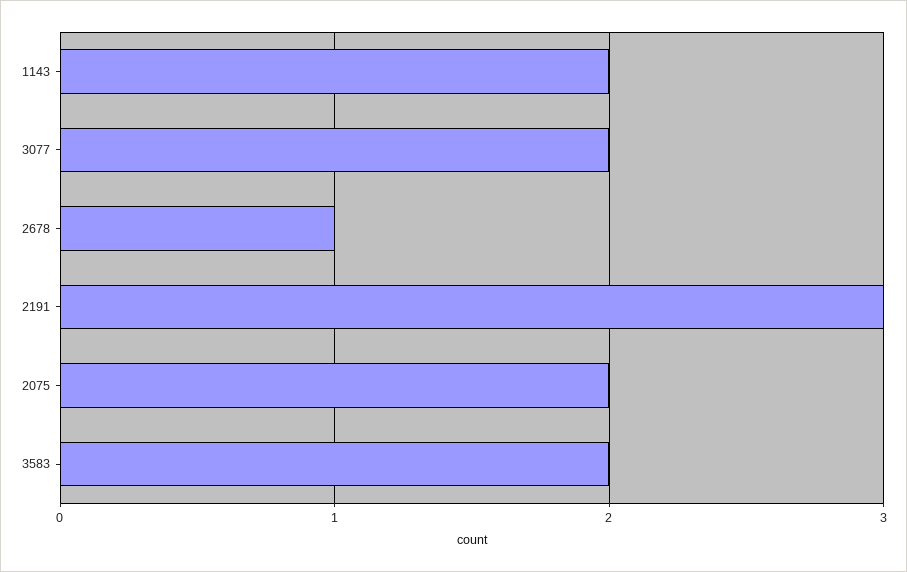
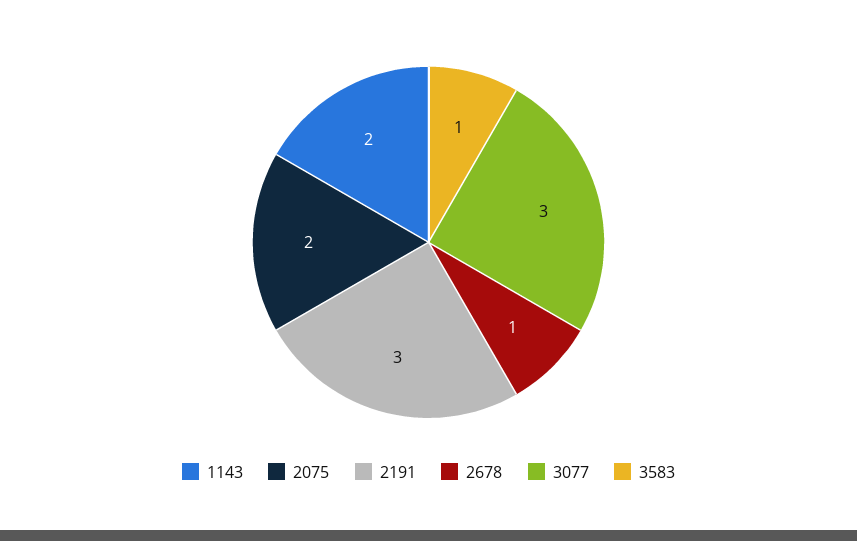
3077: 2 -> 3
3583: 2 -> 1

